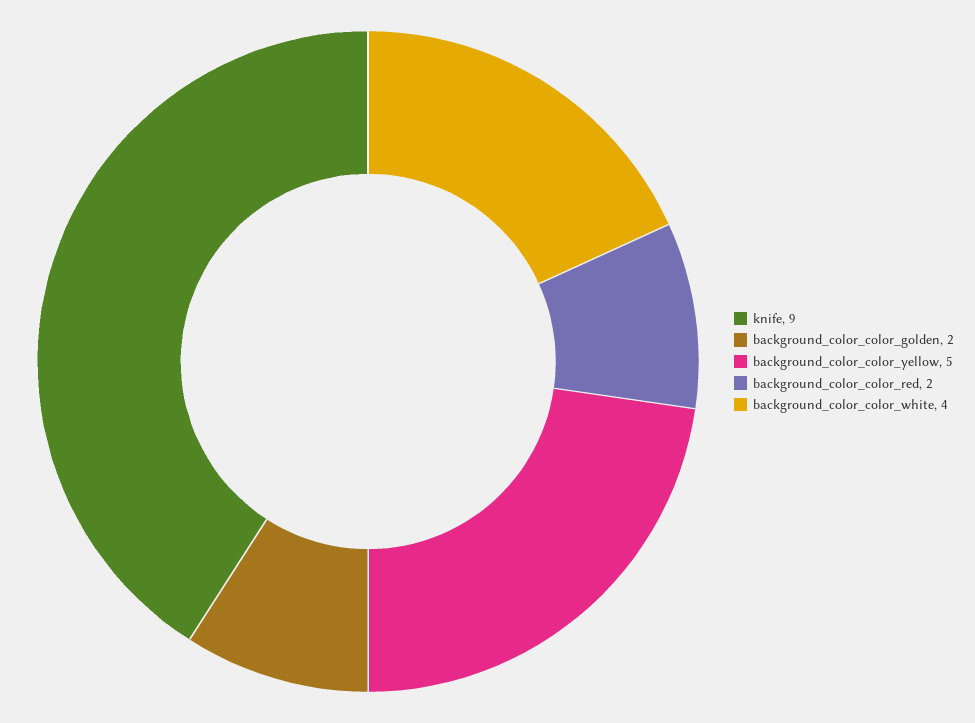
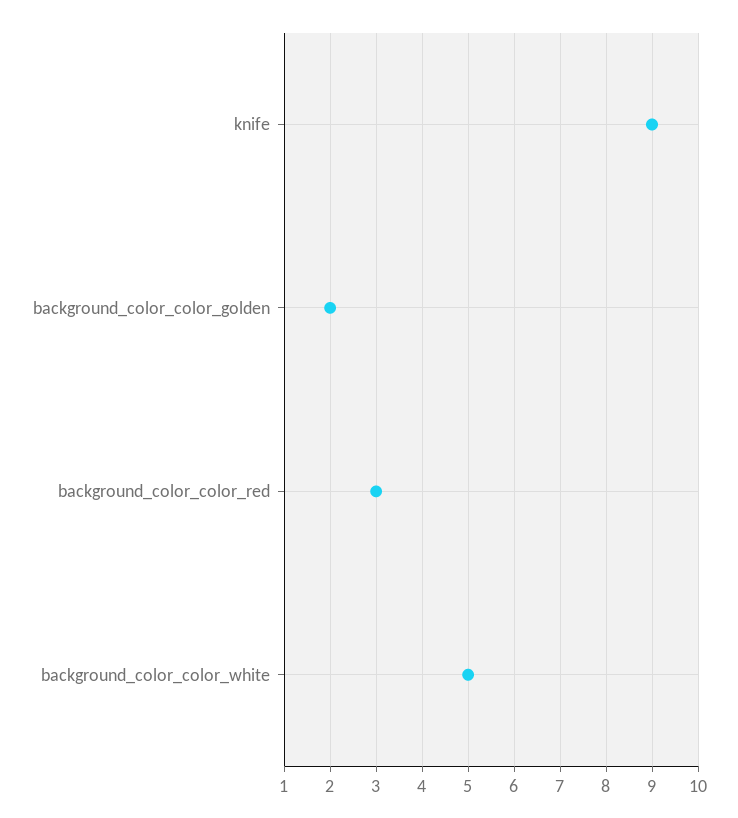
background_color_color_yellow: 5 -> none
background_color_color_red: 2 -> 3
background_color_color_white: 4 -> 5

